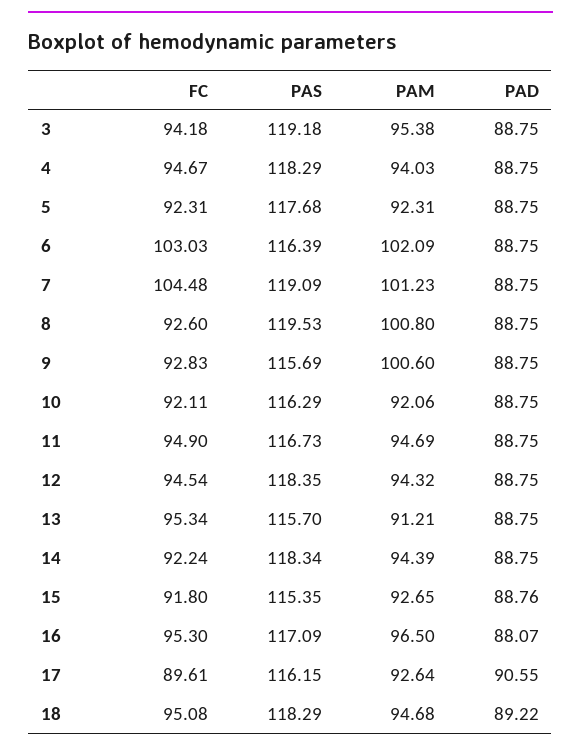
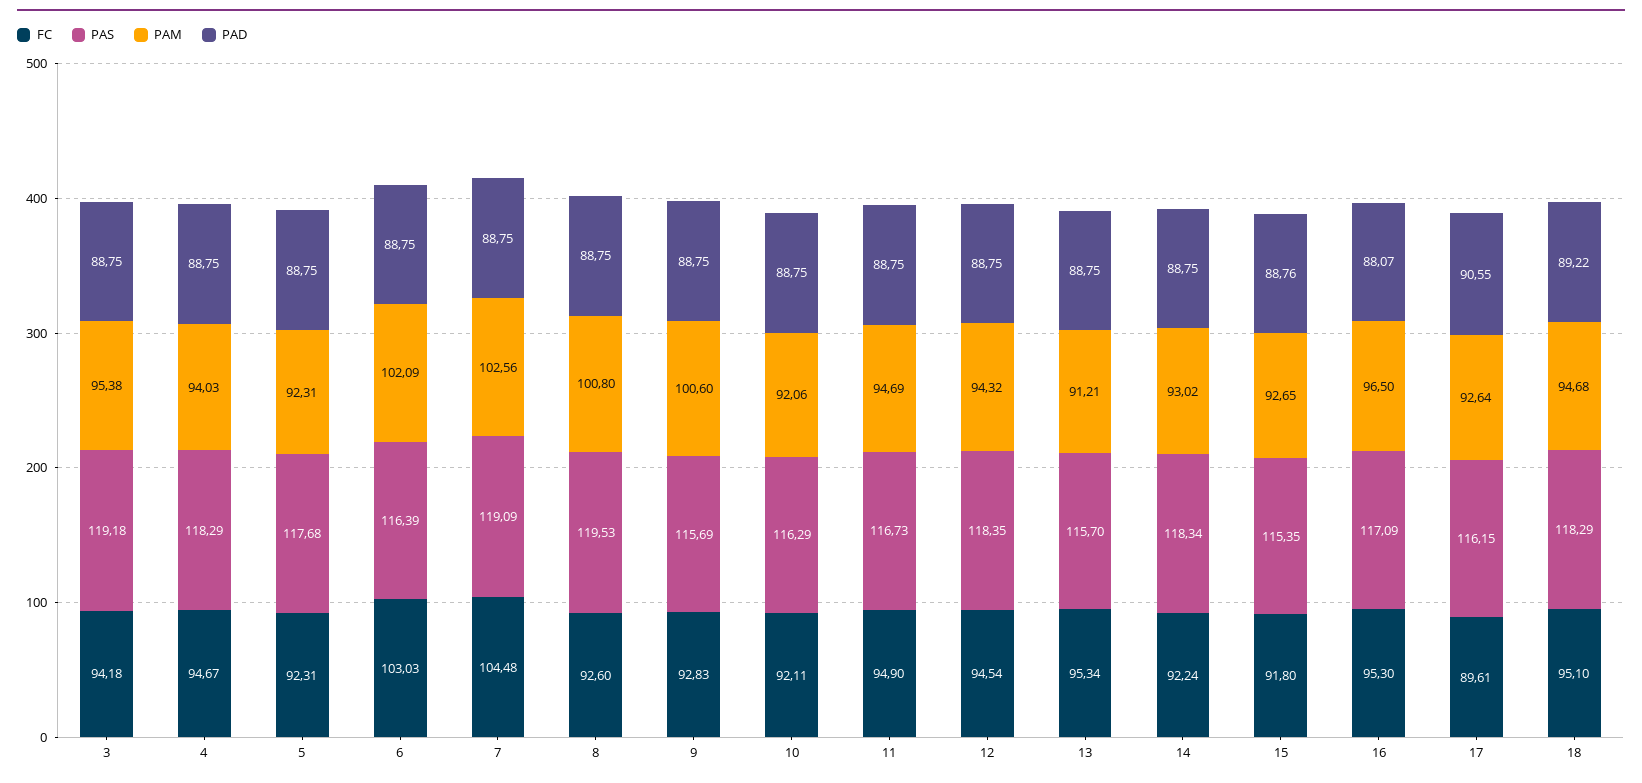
PAM, 7: 101.23 -> 102.56
PAM, 14: 94.39 -> 93.02
FC, 18: 95.08 -> 95.1

